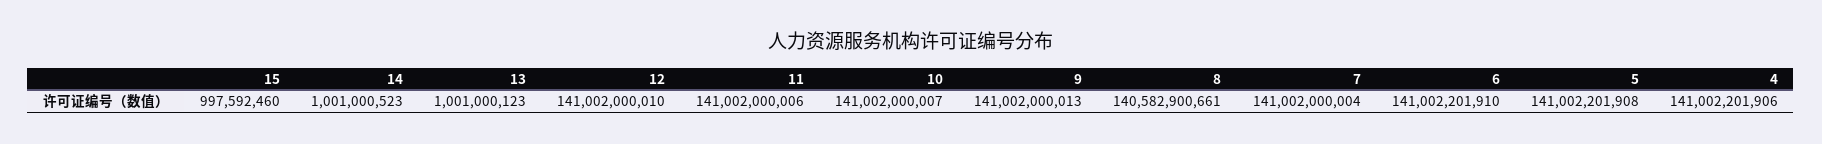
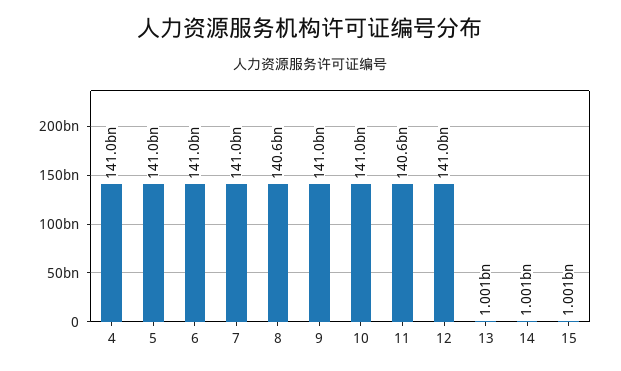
15: 997592460 -> 1001000000
11: 141002000006 -> 140600000000

